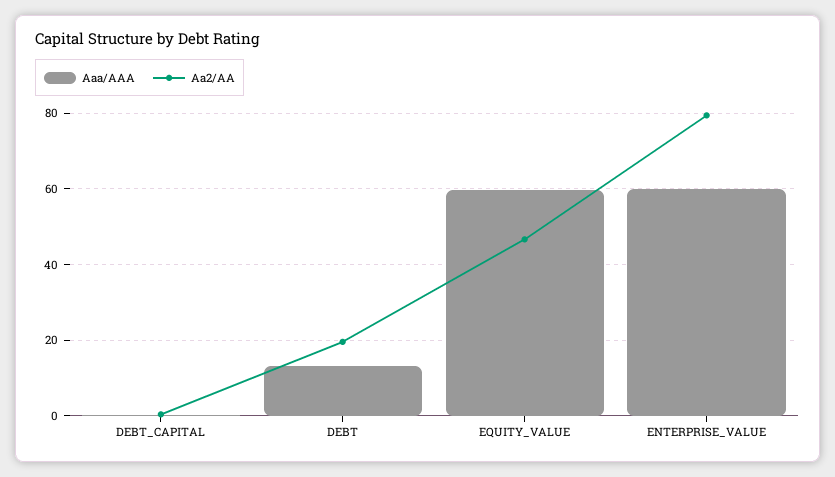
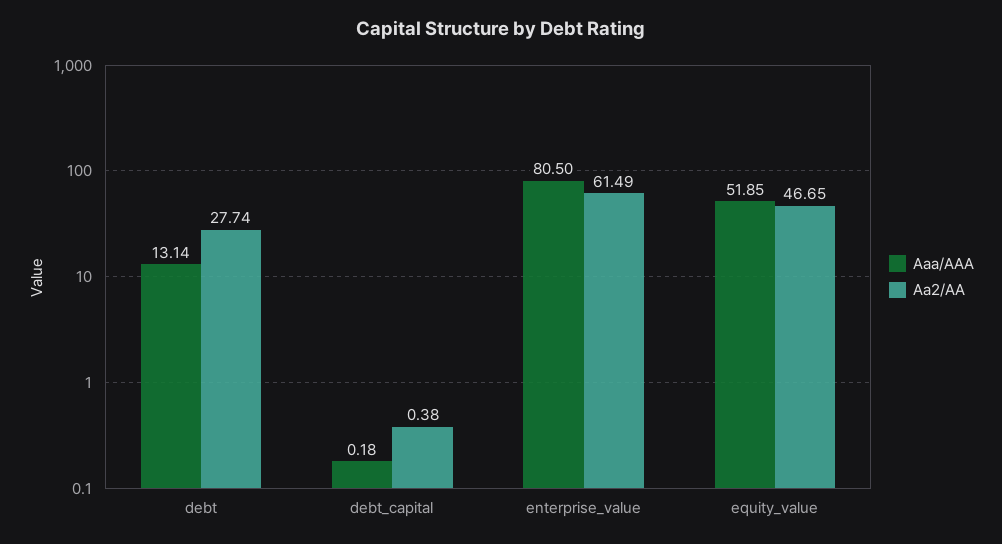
Aa2/AA, DEBT: 20 -> 27.74
Aaa/AAA, EQUITY_VALUE: 60 -> 51.85
Aaa/AAA, ENTERPRISE_VALUE: 60 -> 80.5
Aa2/AA, ENTERPRISE_VALUE: 80 -> 61.49

